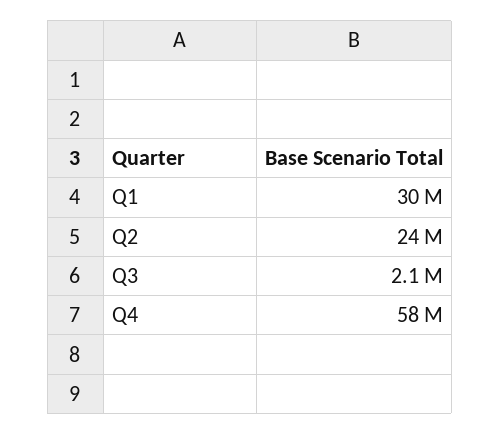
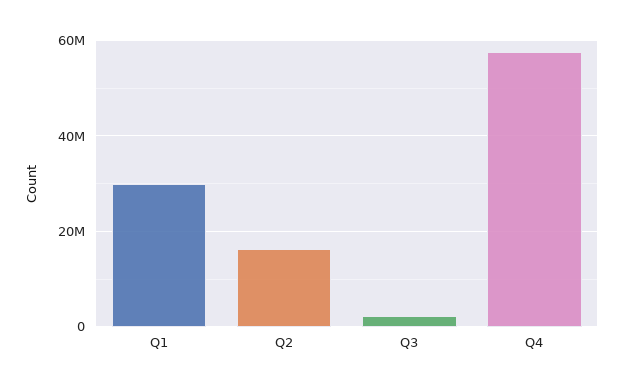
Q2: 24000000 -> 16000000

